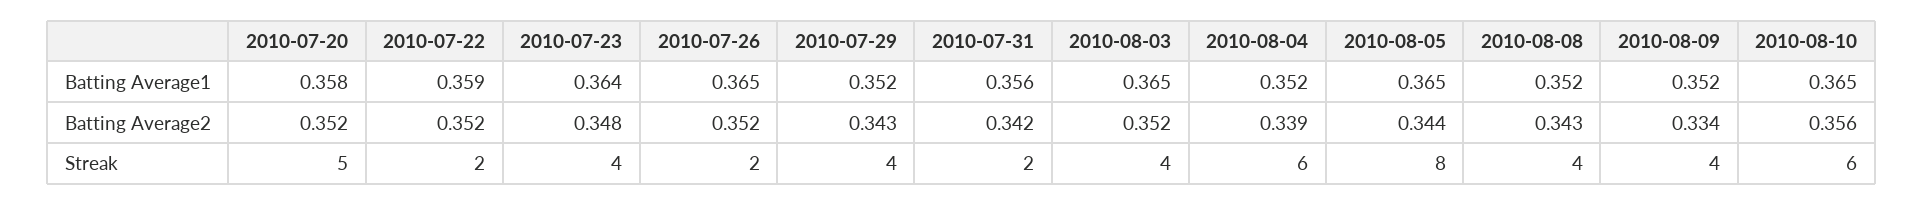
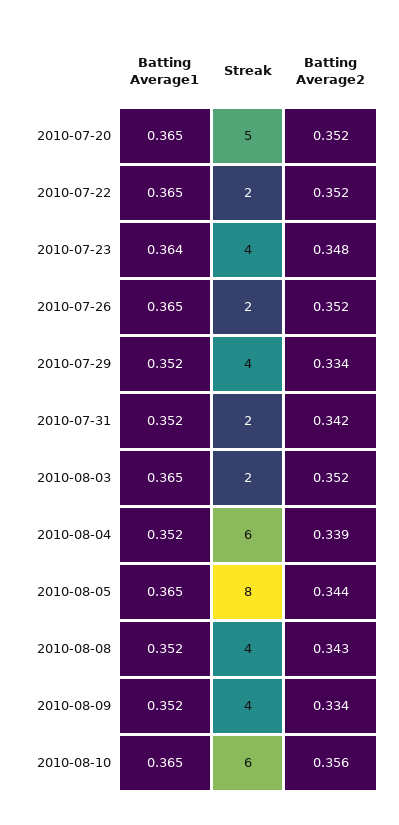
2010-07-20, Batting Average1: 0.358 -> 0.365
2010-07-22, Batting Average1: 0.359 -> 0.365
2010-07-31, Batting Average1: 0.356 -> 0.352
2010-07-29, Batting Average2: 0.343 -> 0.334
2010-08-03, Streak: 4 -> 2

